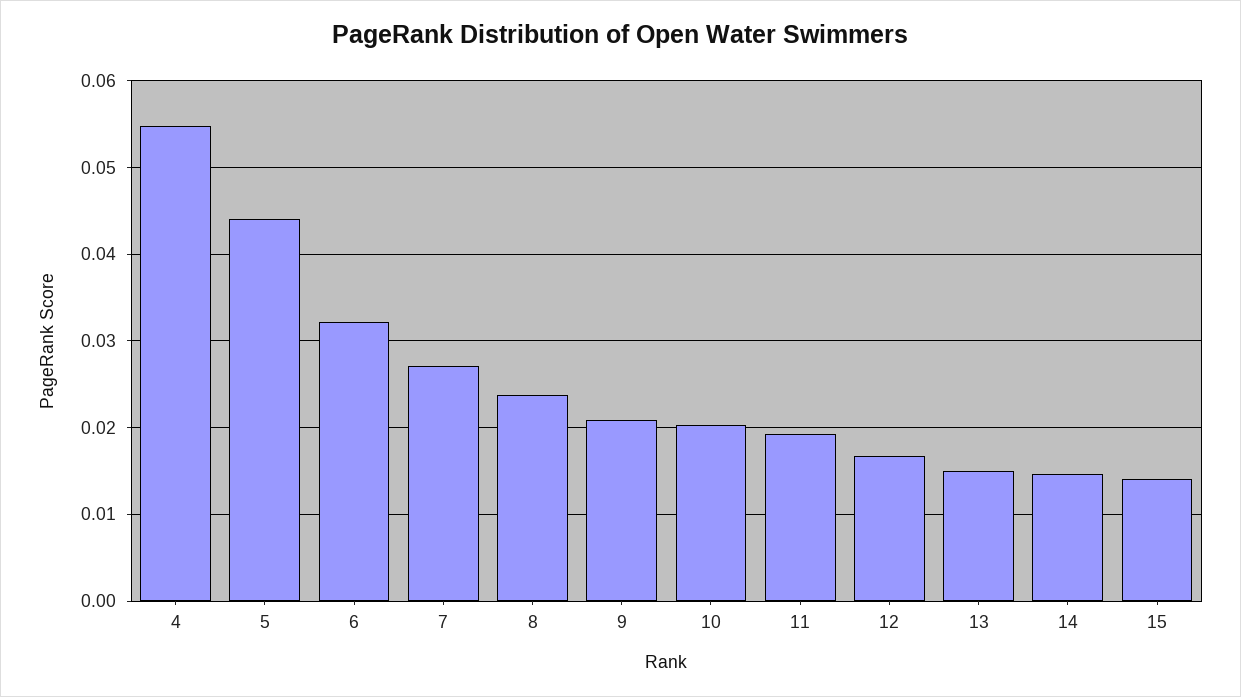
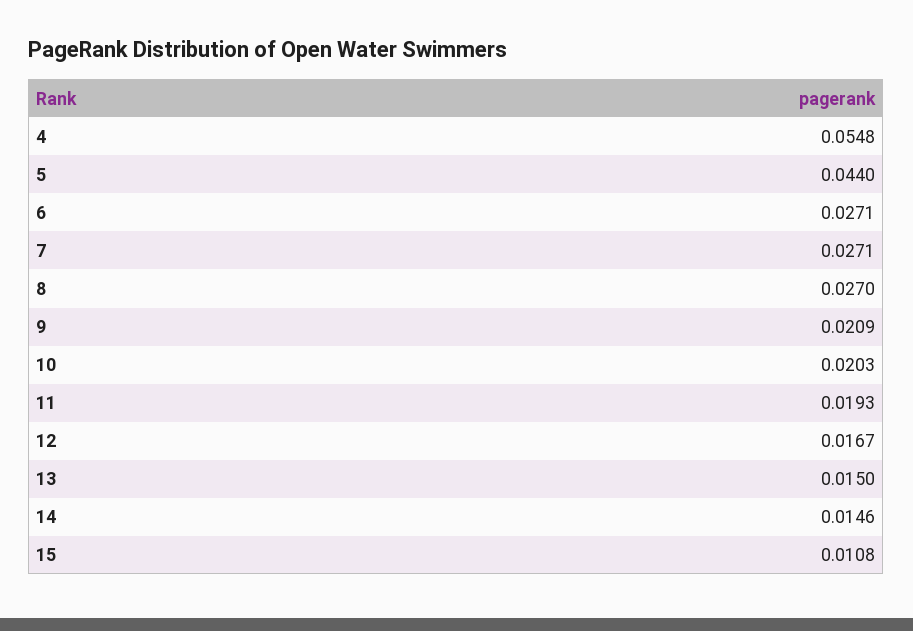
6: 0.032 -> 0.0271
8: 0.024 -> 0.027
15: 0.014 -> 0.0108

